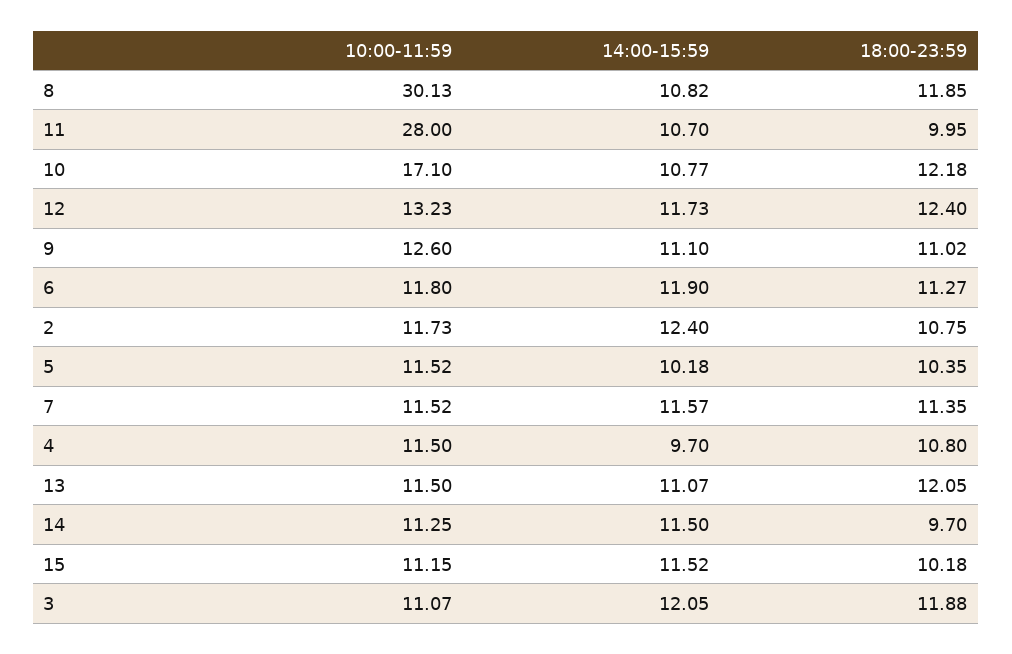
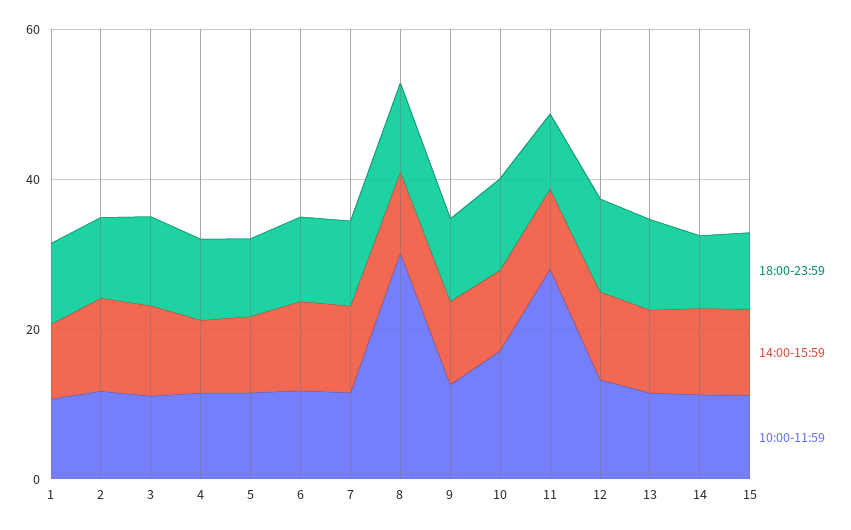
18:00-23:59, 1: none -> 10
14:00-15:59, 1: none -> 10
10:00-11:59, 1: none -> 10

